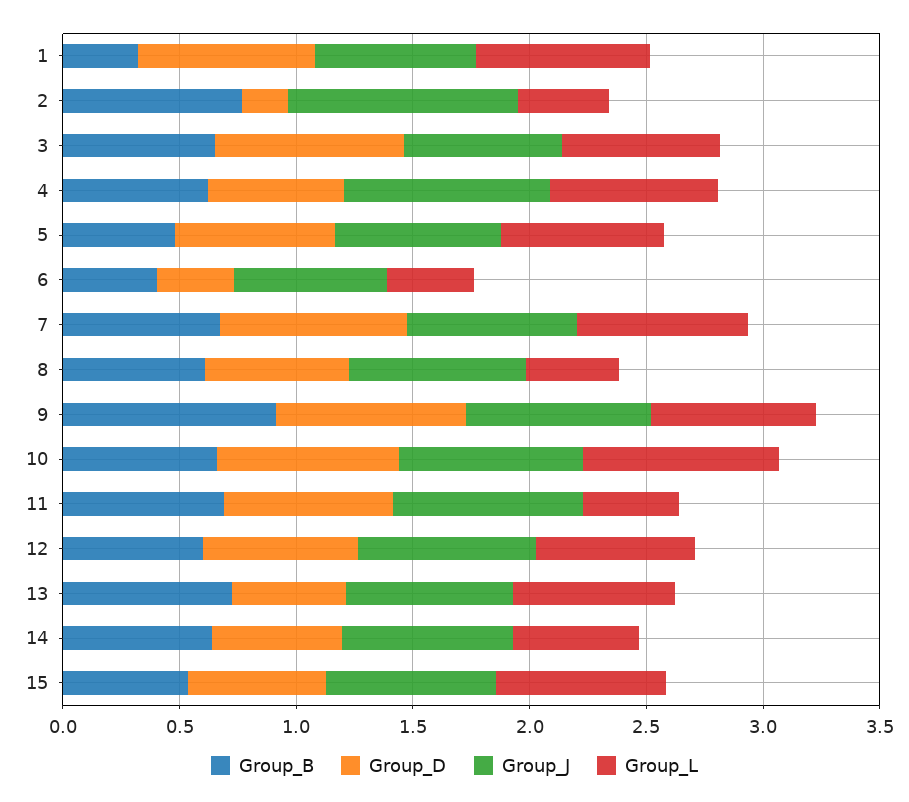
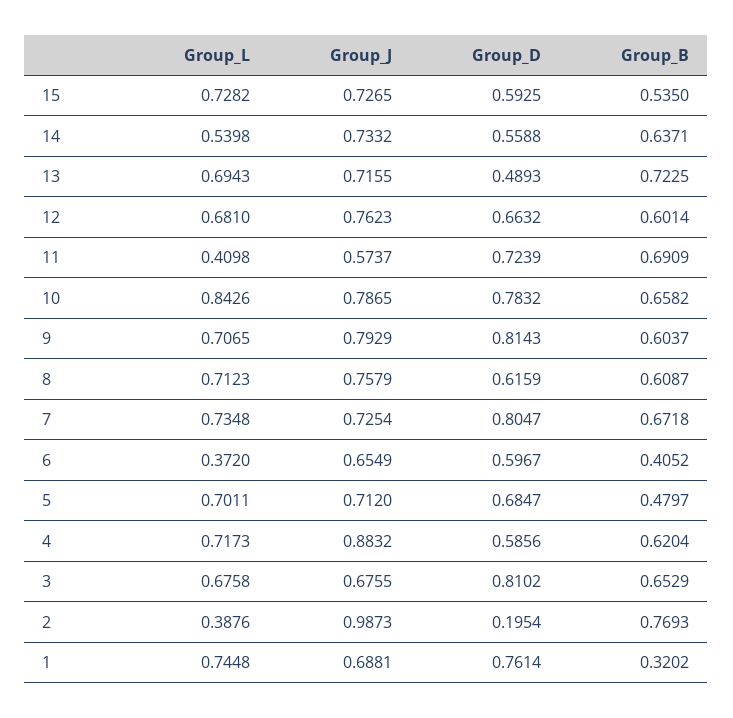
Group_D, 6: 0.3 -> 0.5967
Group_L, 8: 0.4 -> 0.7123
Group_B, 9: 0.9 -> 0.6037
Group_J, 11: 0.8 -> 0.5737

